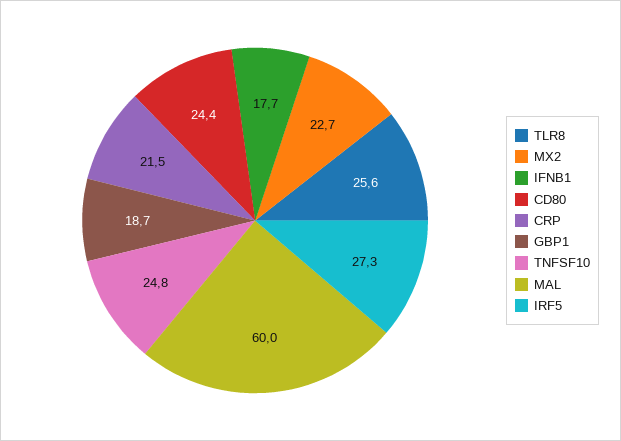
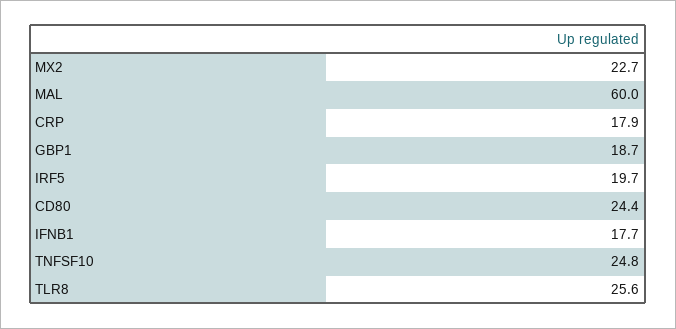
CRP: 21.5 -> 17.9
IRF5: 27.3 -> 19.7

